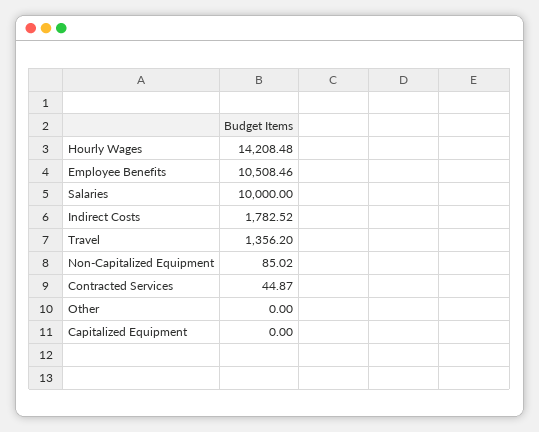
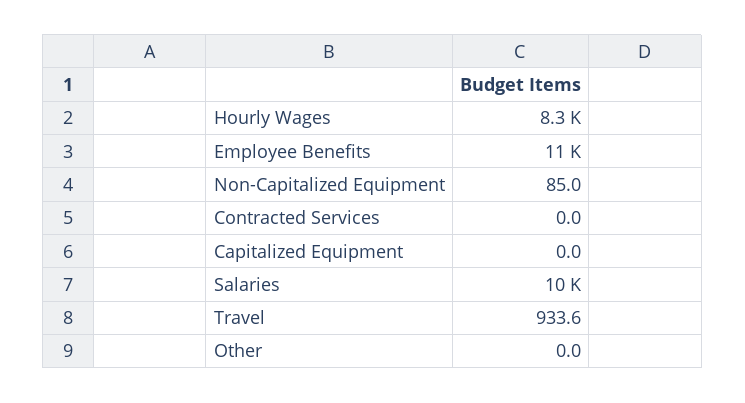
Hourly Wages: 14208.48 -> 8300
Indirect Costs: 1782.52 -> none
Travel: 1356.2 -> 933.6
Contracted Services: 44.87 -> 0

